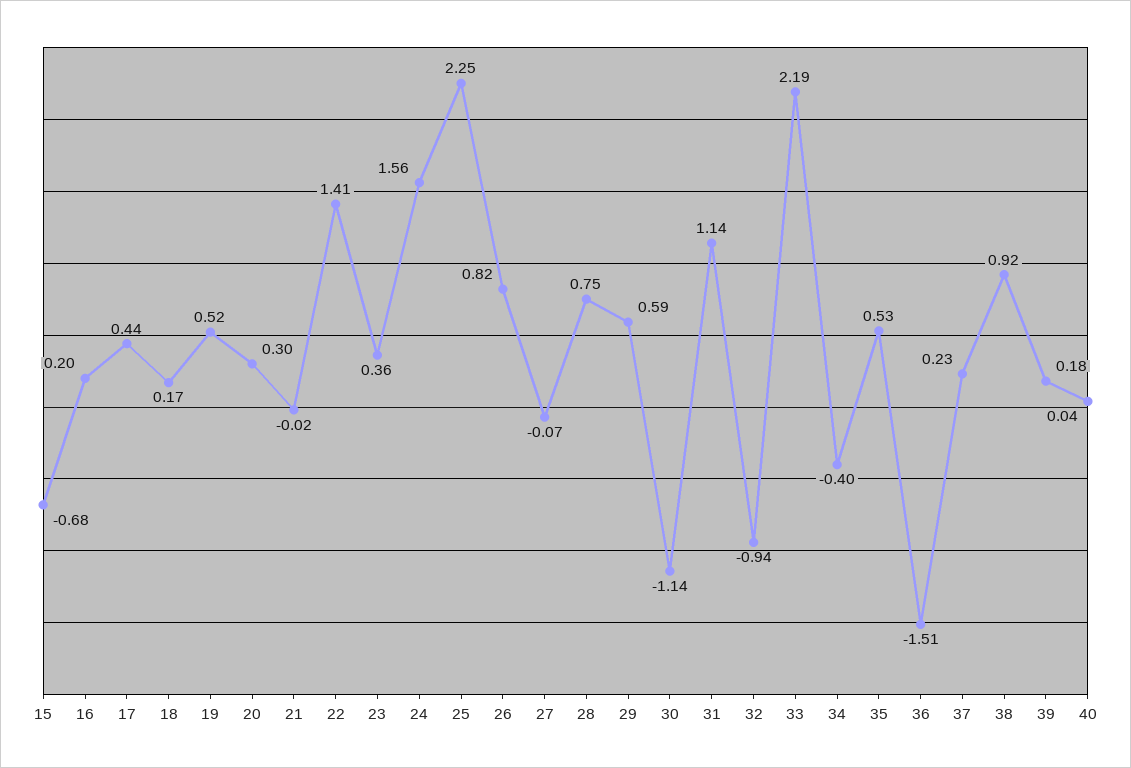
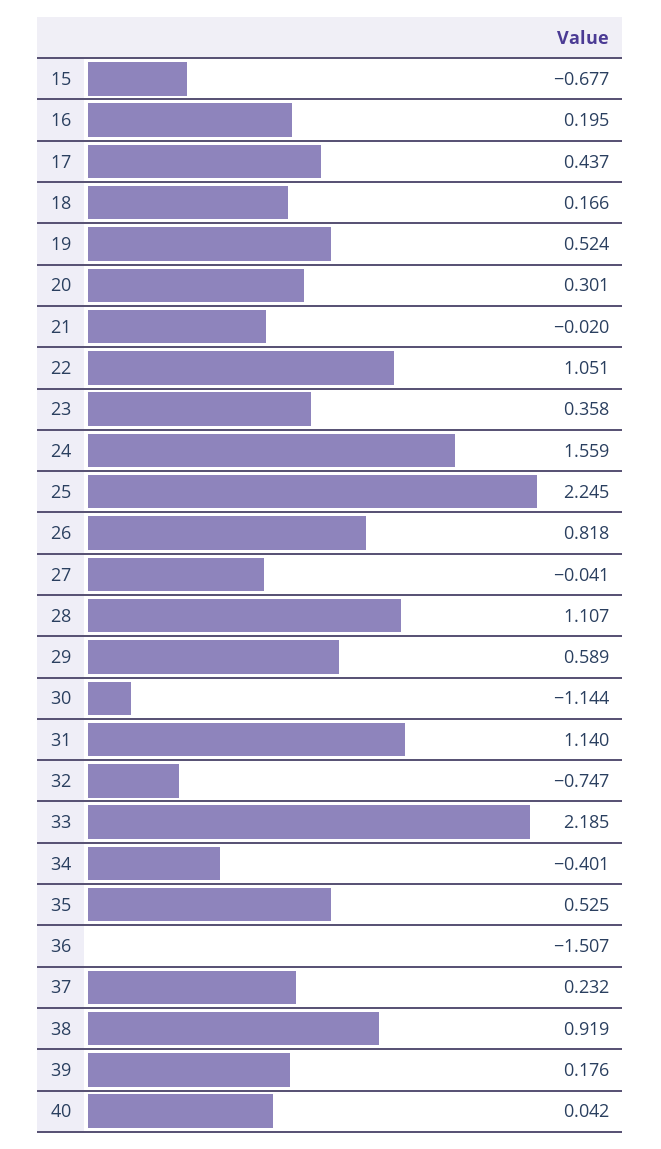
22: 1.41 -> 1.051
27: -0.07 -> -0.041
28: 0.75 -> 1.107
32: -0.94 -> -0.747

